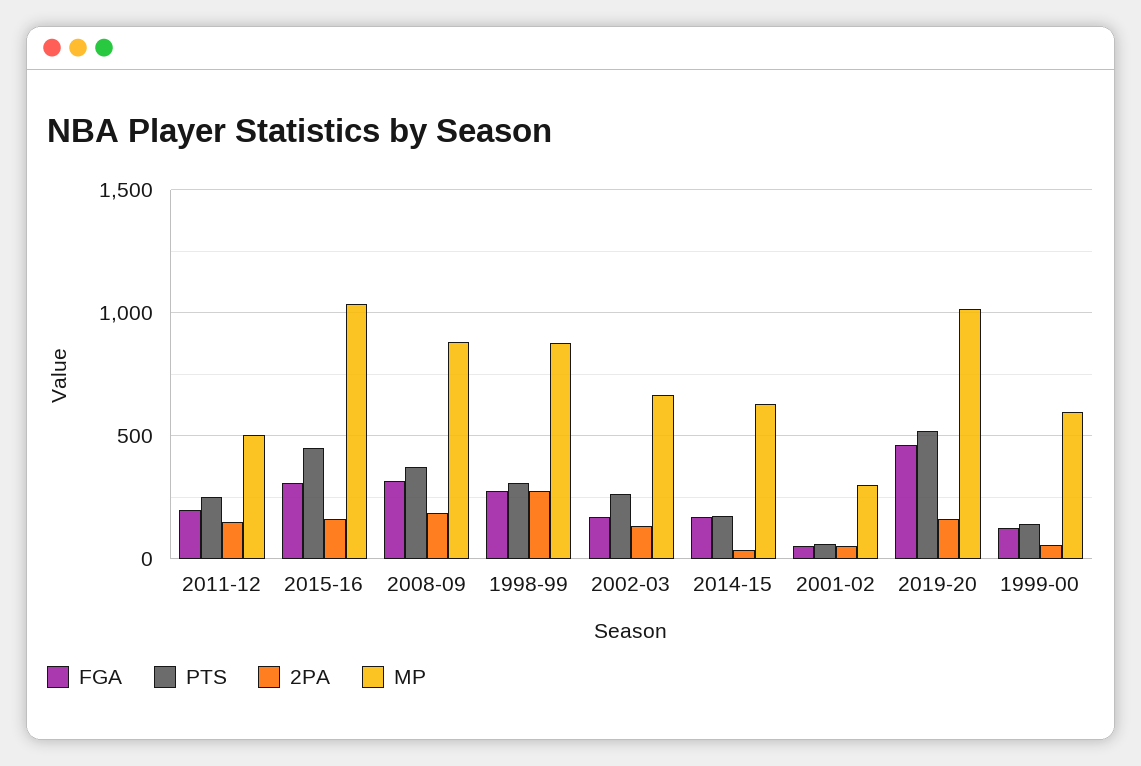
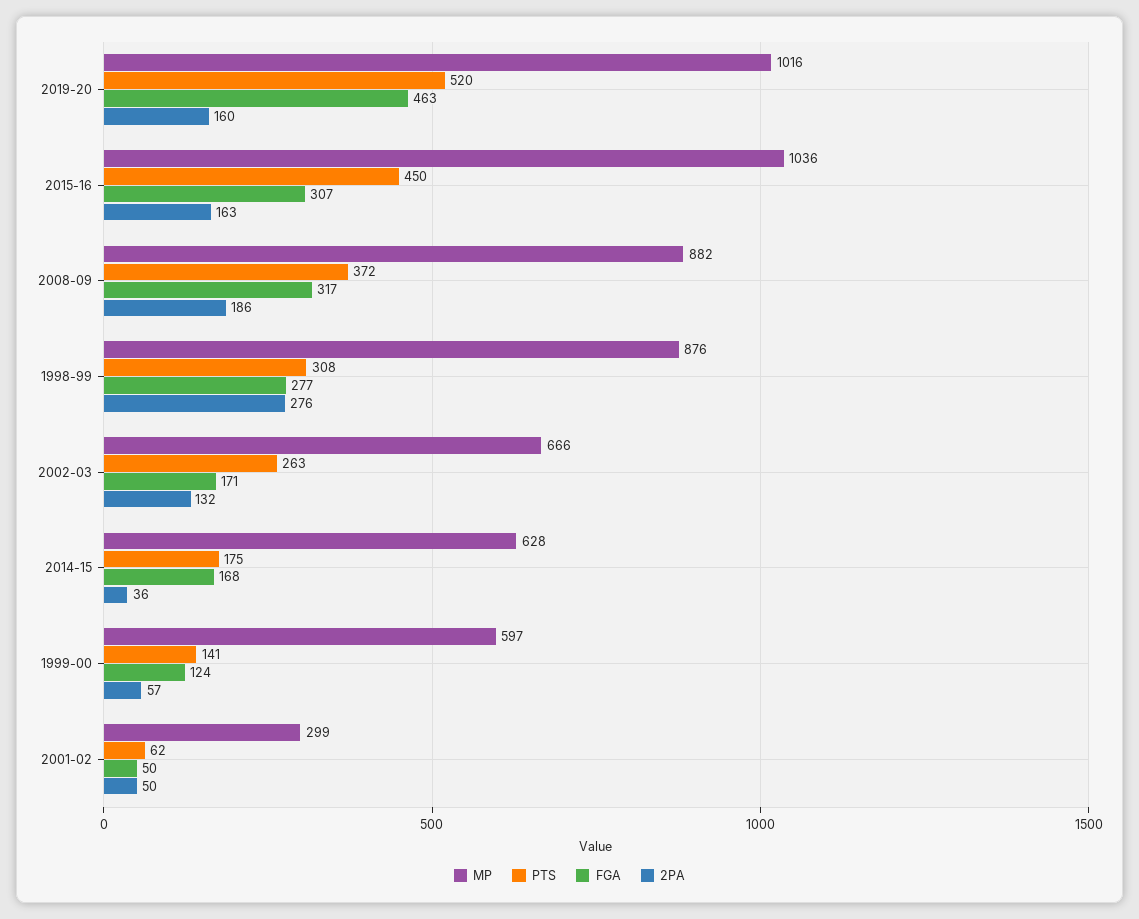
FGA, 2011-12: 200 -> none
PTS, 2011-12: 250 -> none
2PA, 2011-12: 150 -> none
MP, 2011-12: 500 -> none

